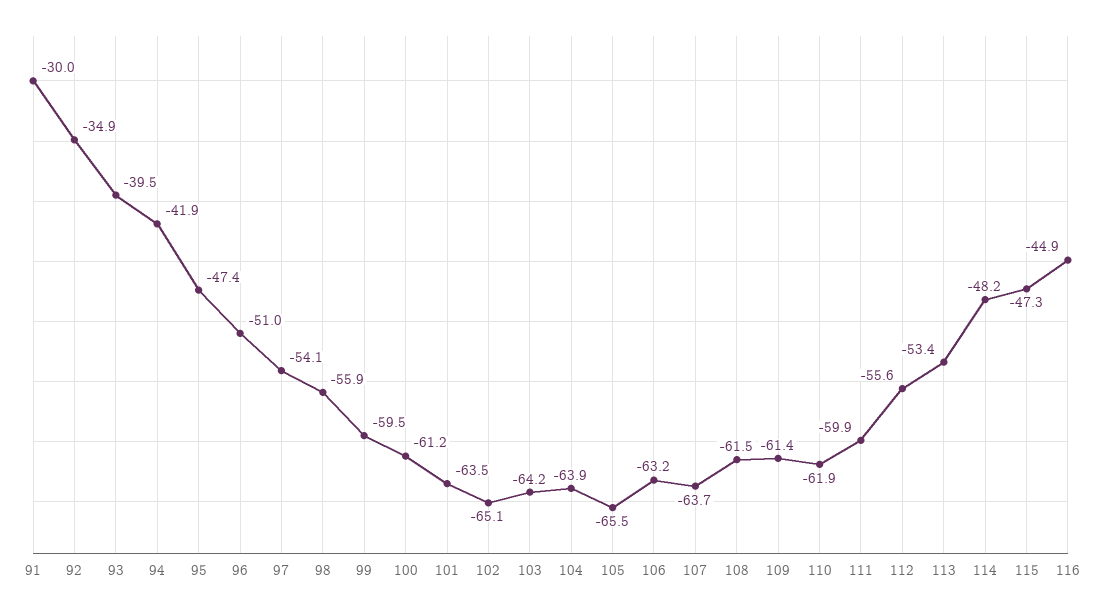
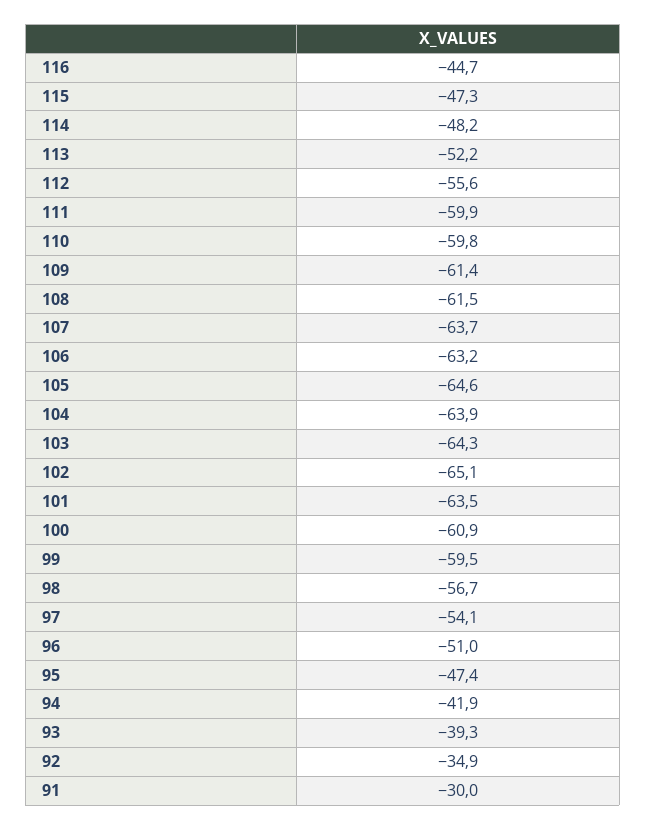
93: -39.5 -> -39.3
98: -55.9 -> -56.7
100: -61.2 -> -60.9
103: -64.2 -> -64.3
105: -65.5 -> -64.6
110: -61.9 -> -59.8
113: -53.4 -> -52.2
116: -44.9 -> -44.7

